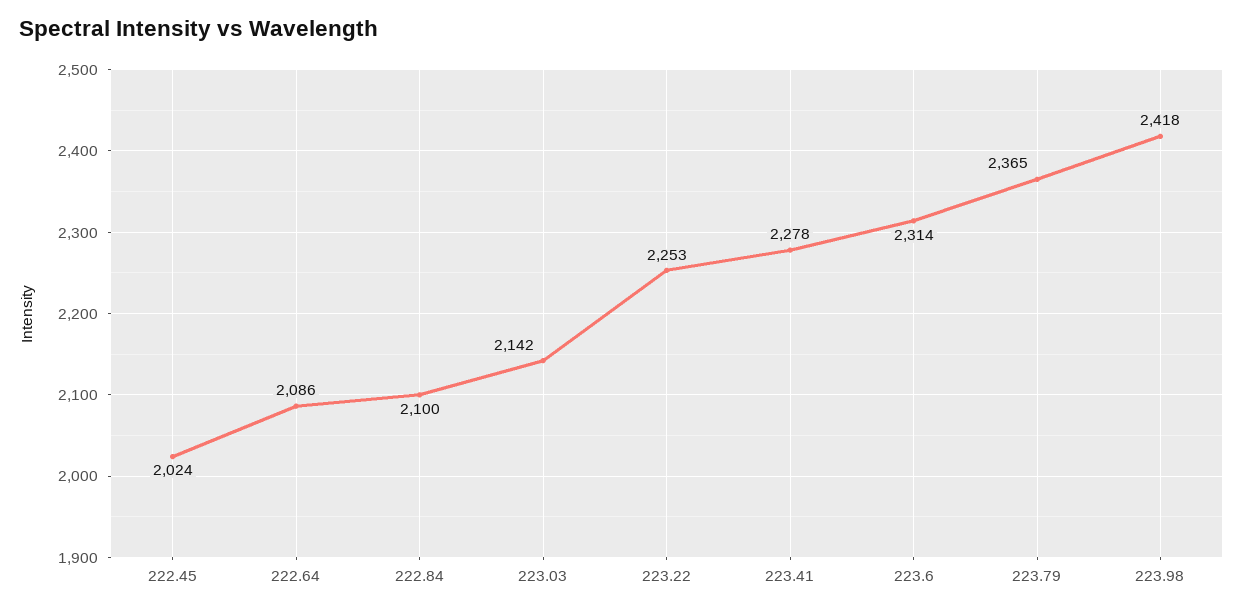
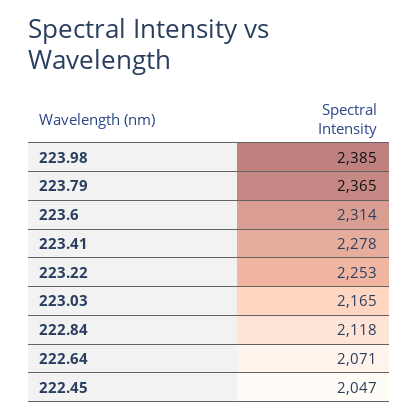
222.45: 2024 -> 2047
222.64: 2086 -> 2071
222.84: 2100 -> 2118
223.03: 2142 -> 2165
223.98: 2418 -> 2385

